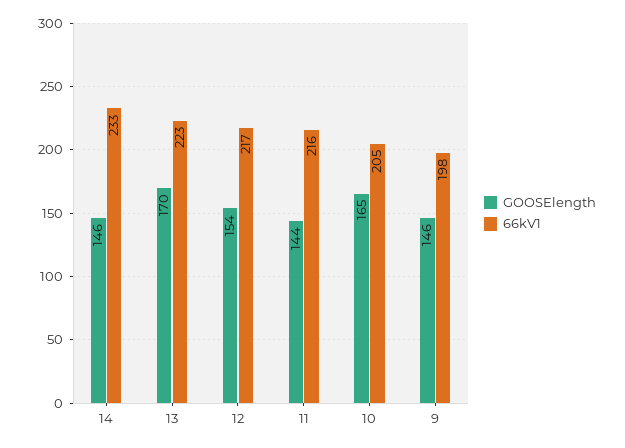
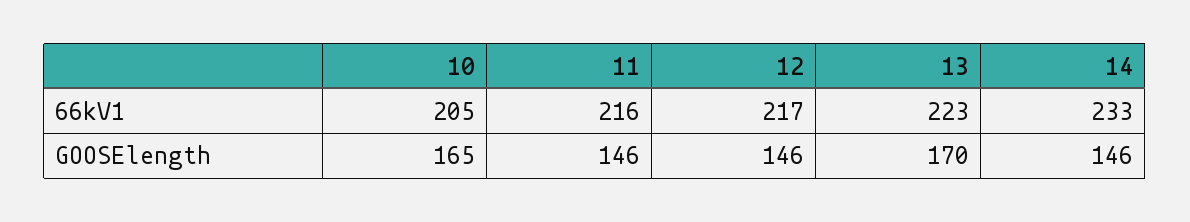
GOOSElength, 12: 154 -> 146
GOOSElength, 11: 144 -> 146
GOOSElength, 9: 146 -> none
66kV1, 9: 198 -> none

